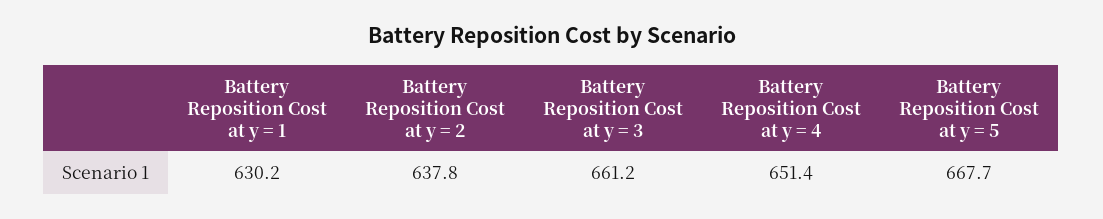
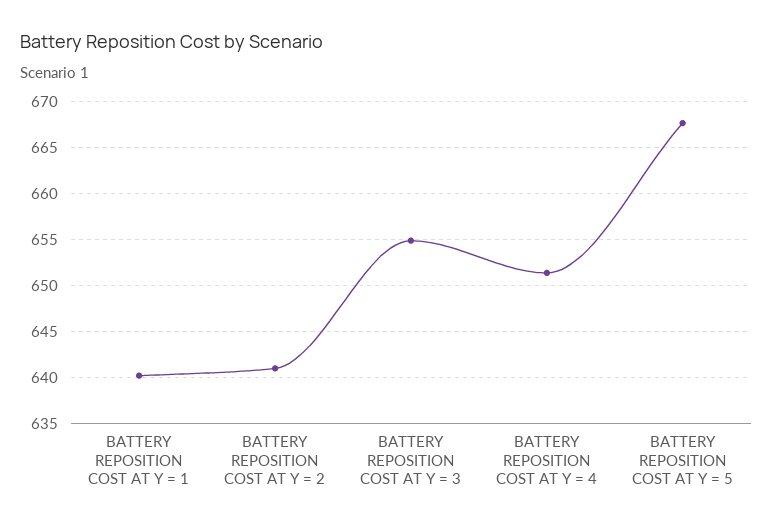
Battery Reposition Cost at y = 1: 630.2 -> 640
Battery Reposition Cost at y = 2: 637.8 -> 641
Battery Reposition Cost at y = 3: 661.2 -> 655

